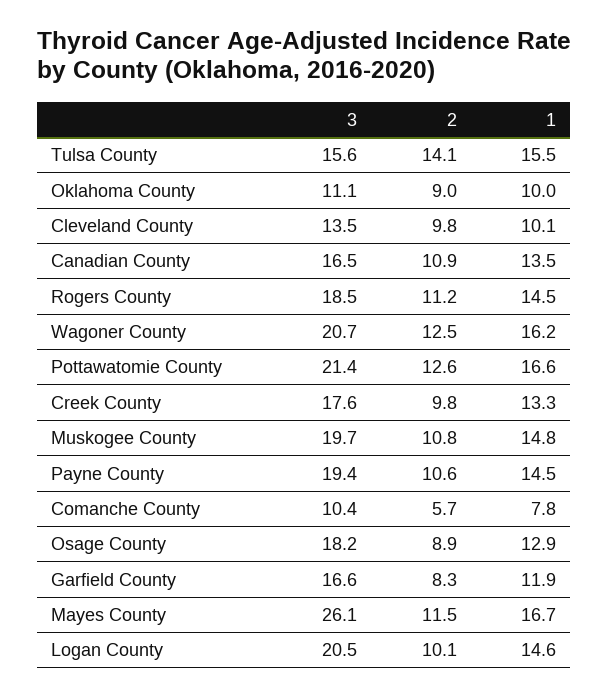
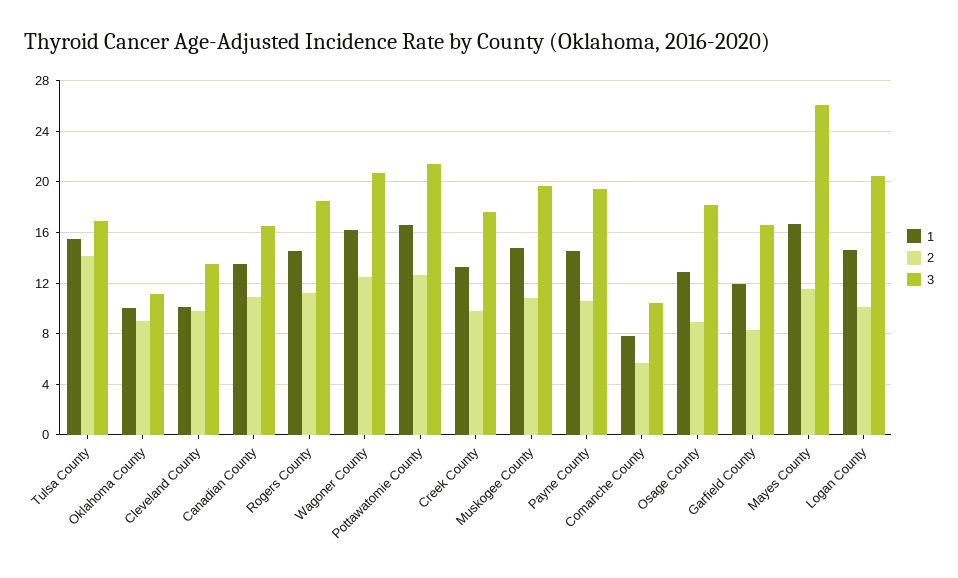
3, Tulsa County: 15.6 -> 17

